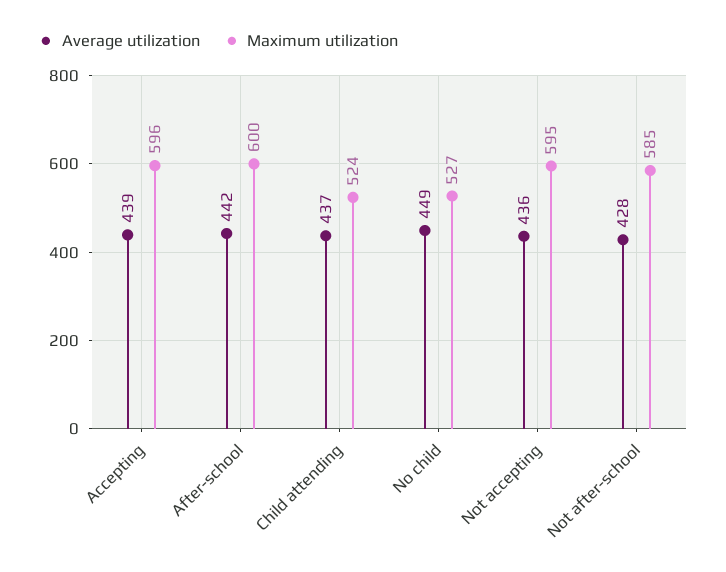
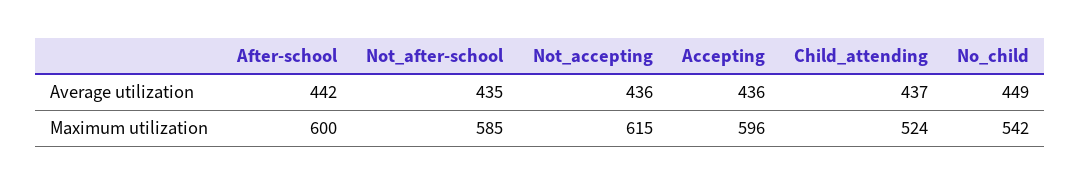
Average utilization, Accepting: 439 -> 436
Maximum utilization, No child: 527 -> 542
Maximum utilization, Not accepting: 595 -> 615
Average utilization, Not after-school: 428 -> 435

